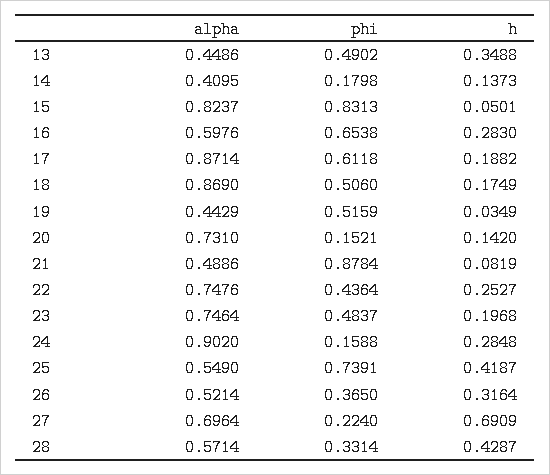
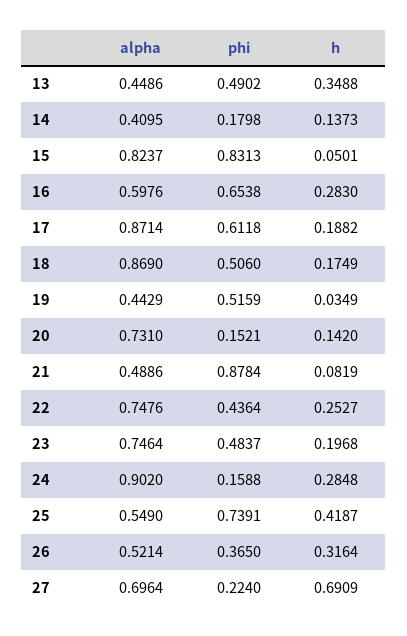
alpha, 28: 0.5714 -> none
phi, 28: 0.3314 -> none
h, 28: 0.4287 -> none

